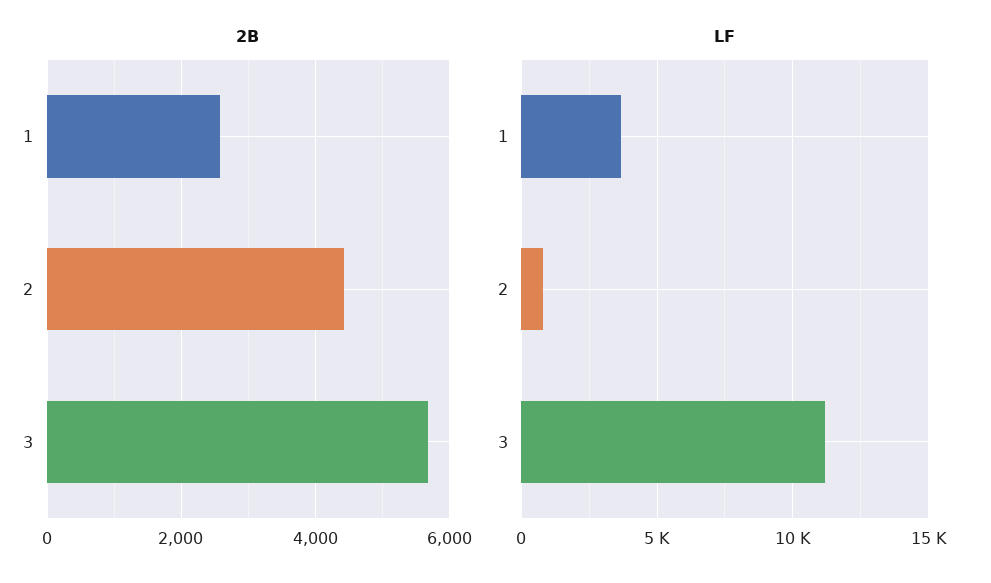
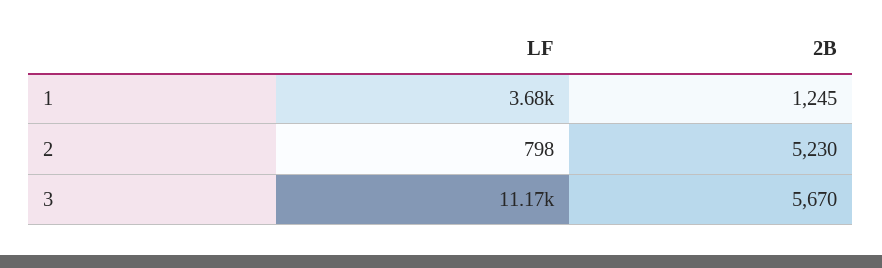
2B, 1: 2600 -> 1245
2B, 2: 4400 -> 5230

